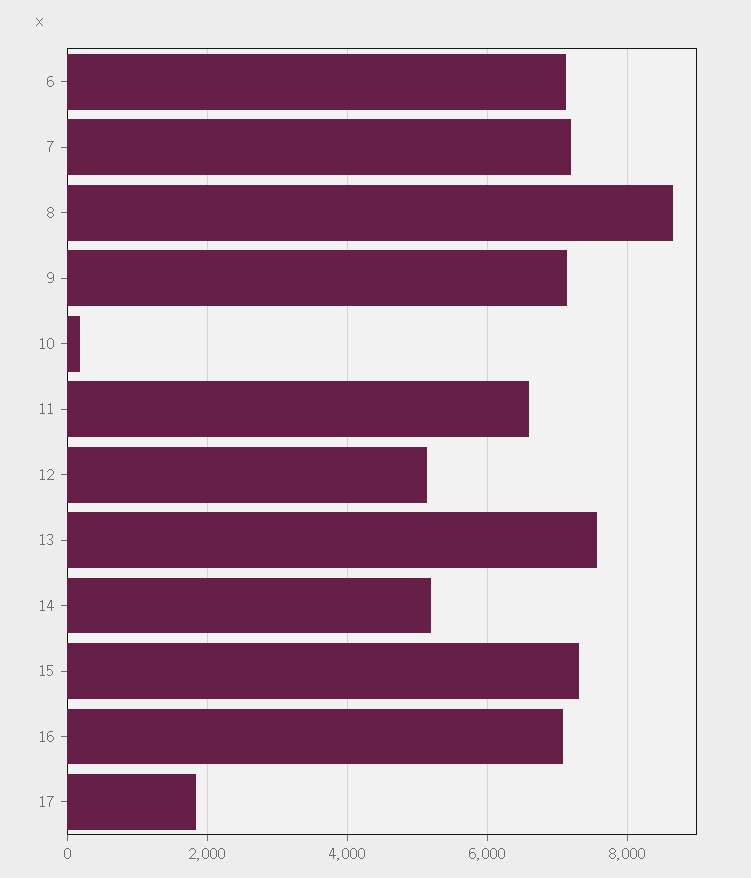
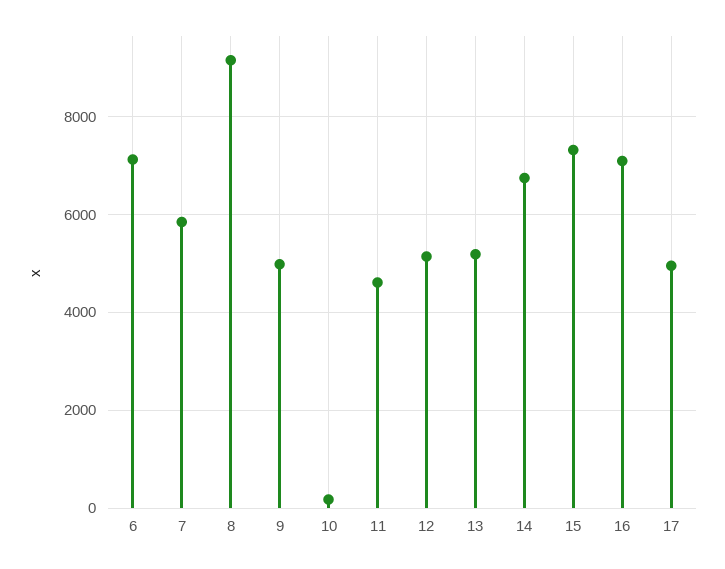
7: 7200 -> 5800
8: 8600 -> 9200
9: 7200 -> 5000
11: 6600 -> 4600
13: 7600 -> 5200
14: 5200 -> 6800
17: 1800 -> 5000

